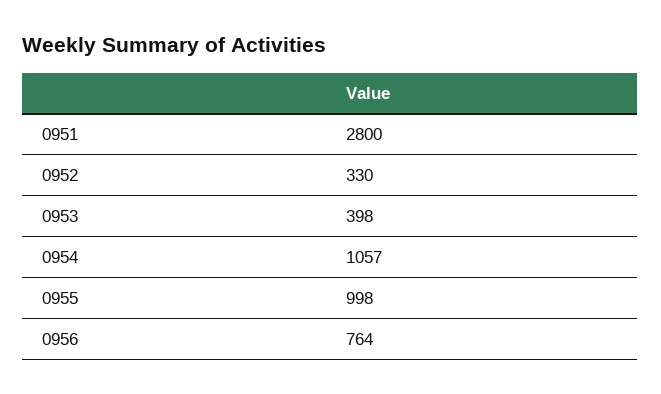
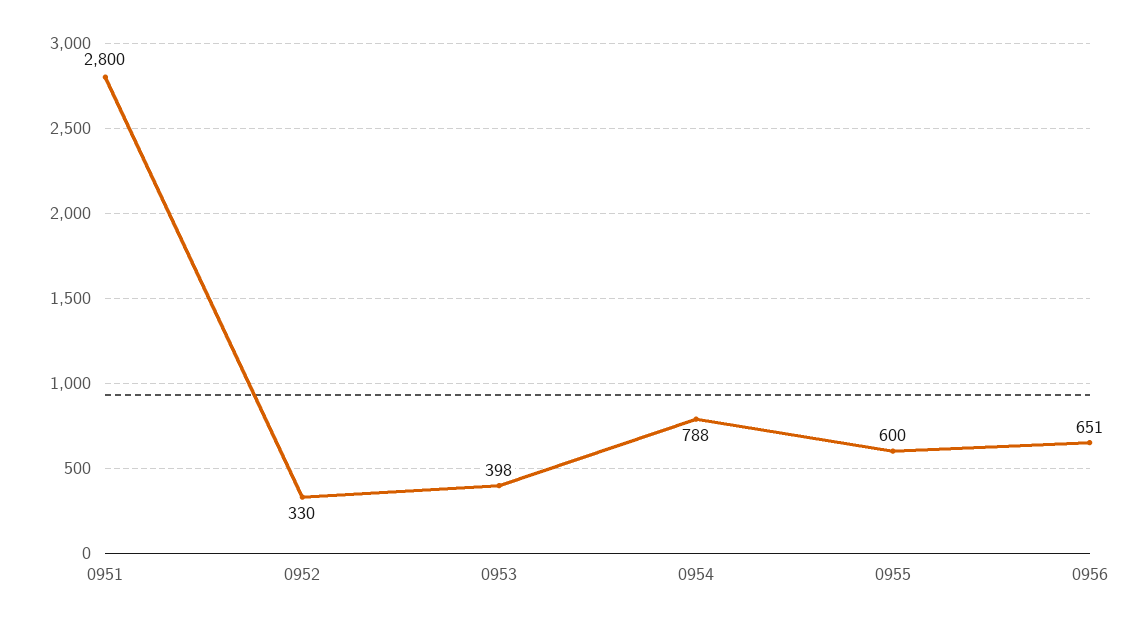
0954: 1057 -> 788
0955: 998 -> 600
0956: 764 -> 651

